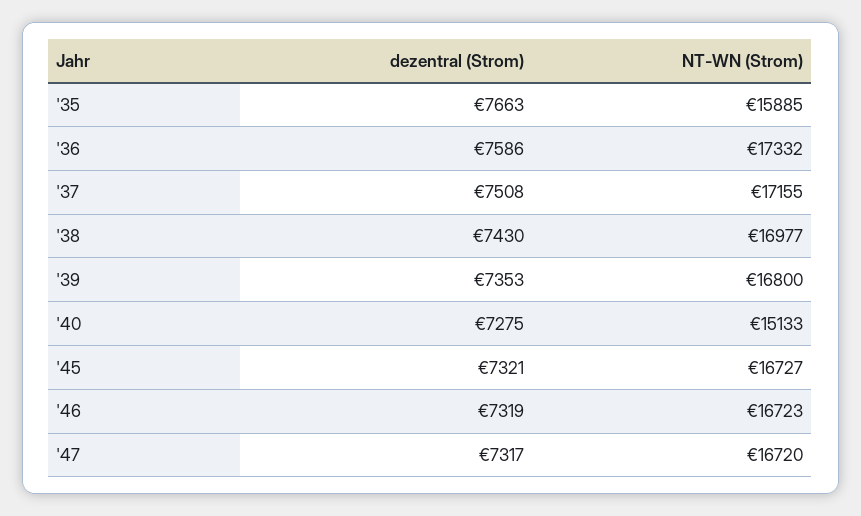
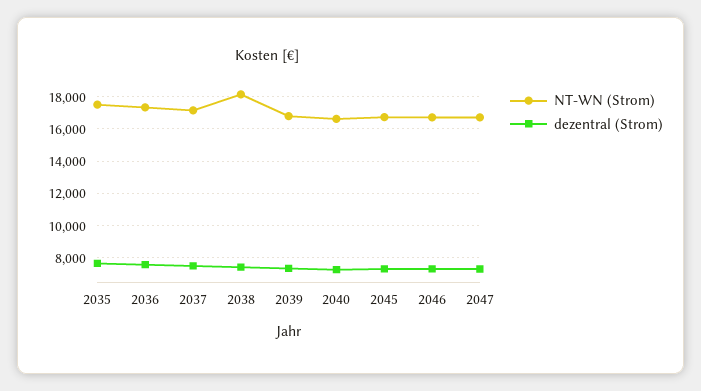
NT-WN (Strom), '35: 15885 -> 17500
NT-WN (Strom), '38: 16977 -> 18000
NT-WN (Strom), '40: 15133 -> 16500

